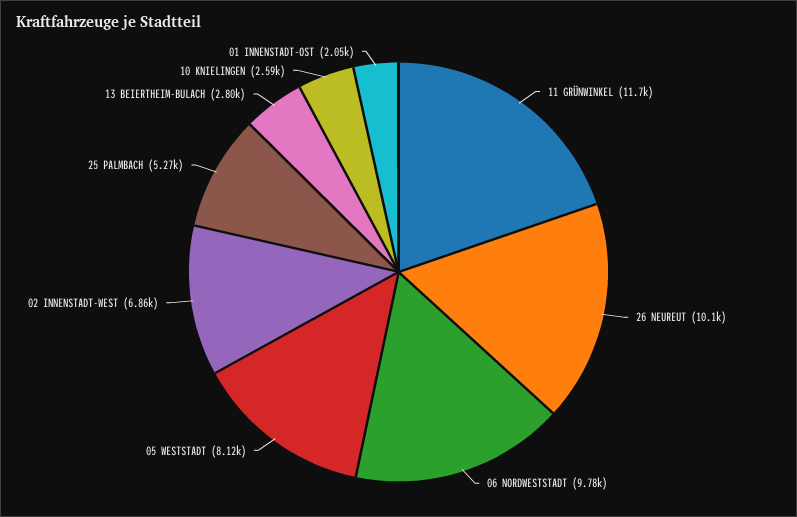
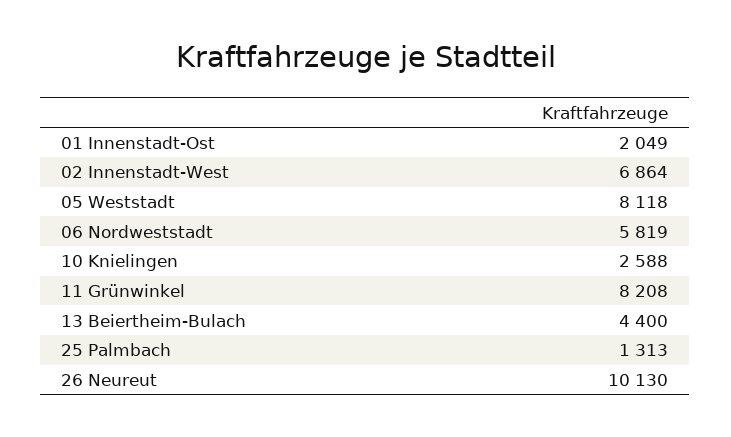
11 GRÜNWINKEL: 11700 -> 8208
06 NORDWESTSTADT: 9780 -> 5819
25 PALMBACH: 5270 -> 1313
13 BEIERTHEIM-BULACH: 2800 -> 4400

